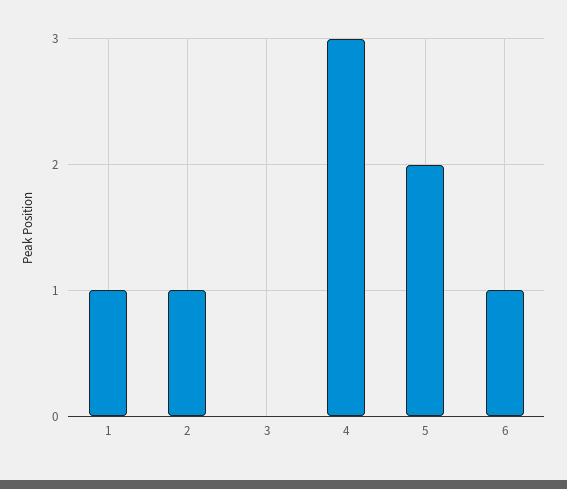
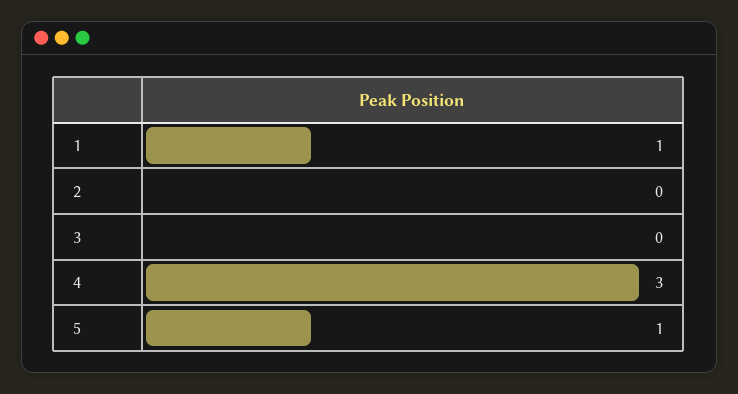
2: 1 -> 0
5: 2 -> 1
6: 1 -> none

